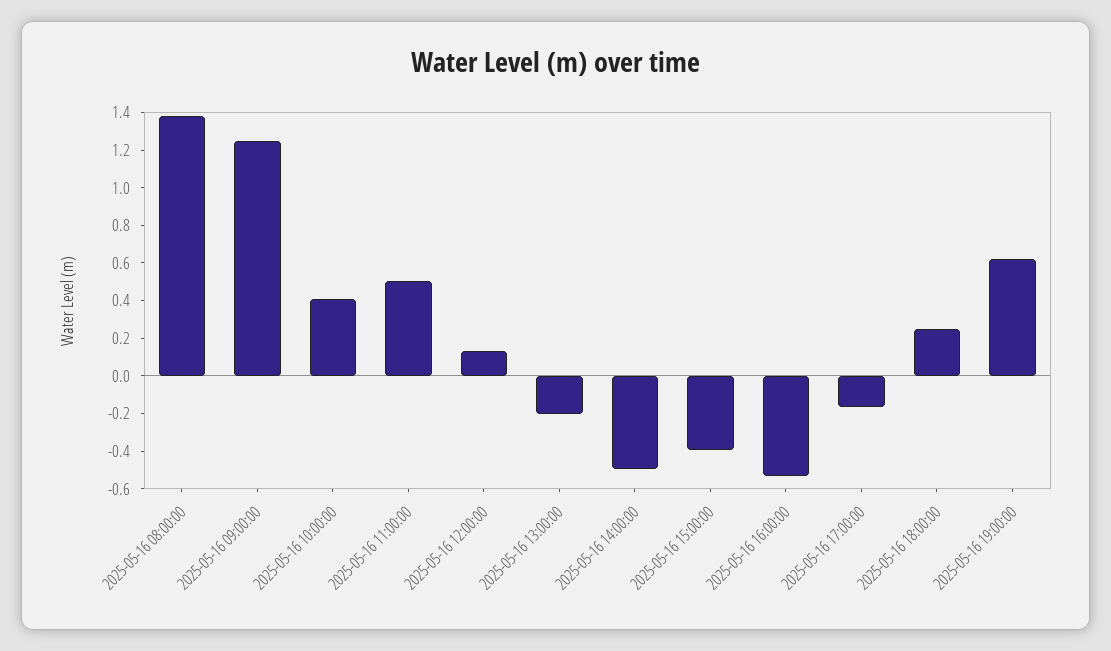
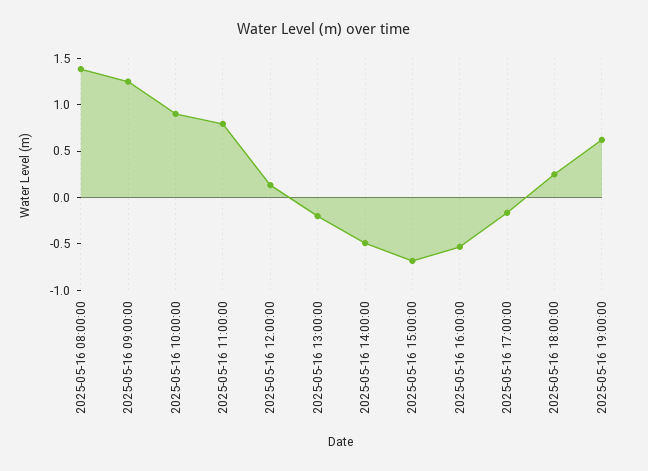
2025-05-16 10:00:00: 0.4 -> 0.9
2025-05-16 11:00:00: 0.5 -> 0.8
2025-05-16 15:00:00: -0.4 -> -0.7

